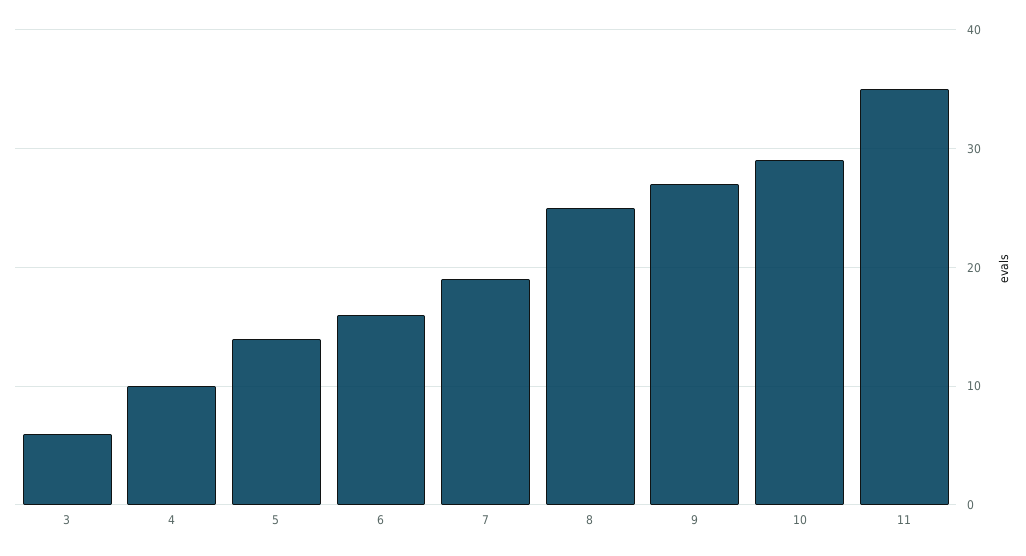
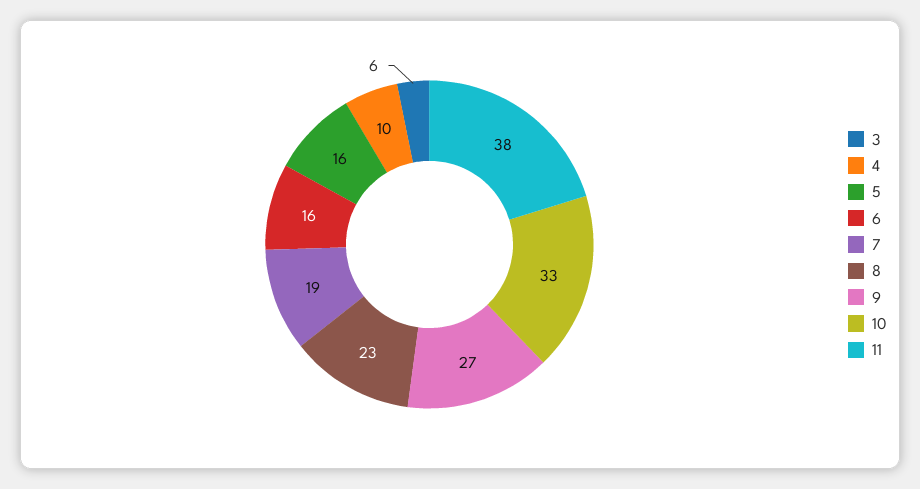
5: 14 -> 16
8: 25 -> 23
10: 29 -> 33
11: 35 -> 38

